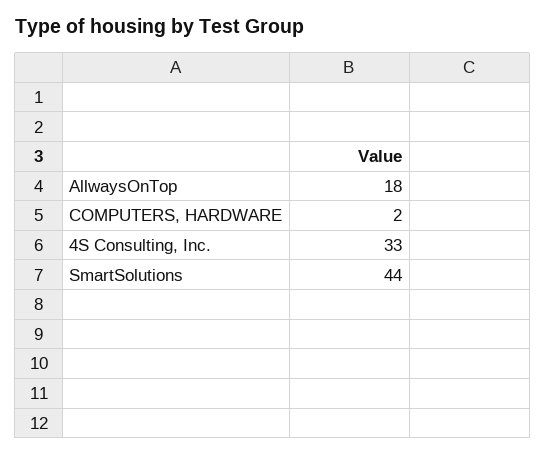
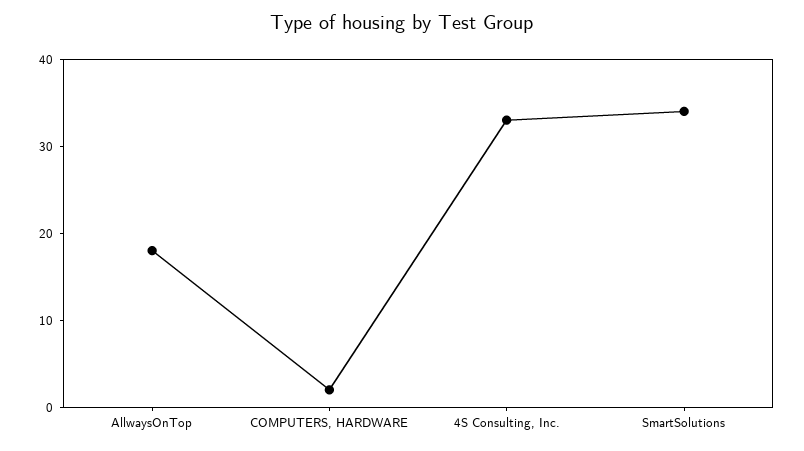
SmartSolutions: 44 -> 34

